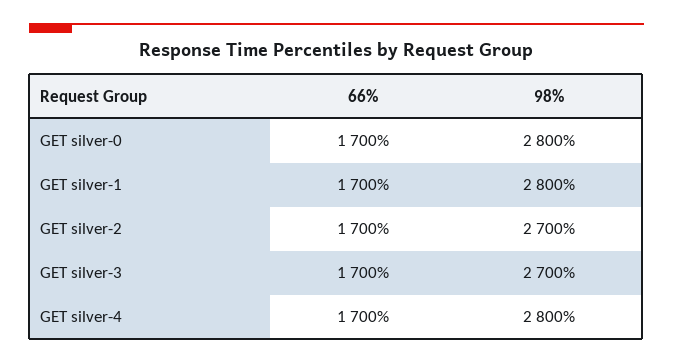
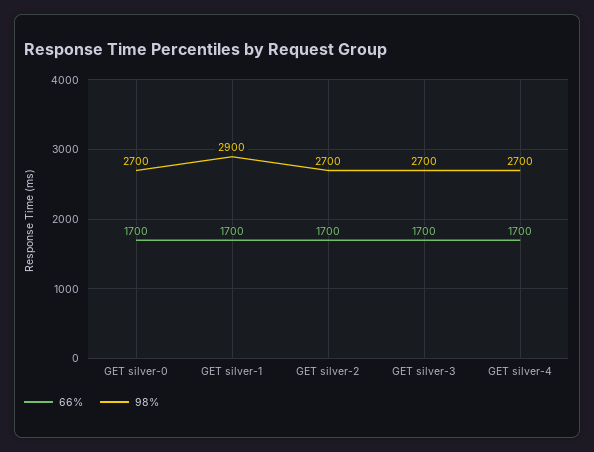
98%, GET silver-0: 2800 -> 2700
98%, GET silver-1: 2800 -> 2900
98%, GET silver-4: 2800 -> 2700

